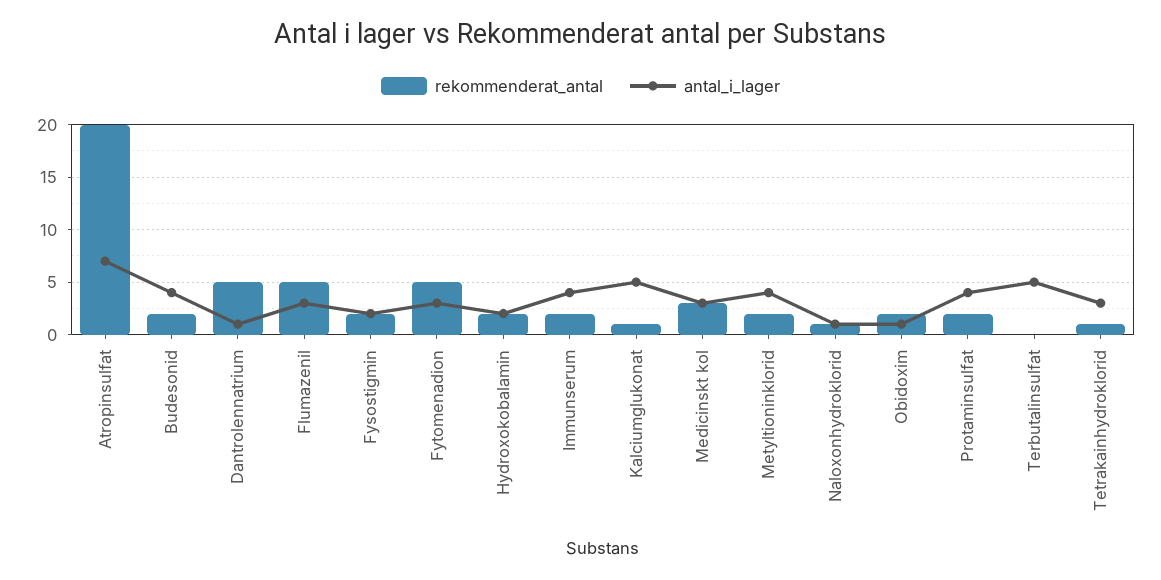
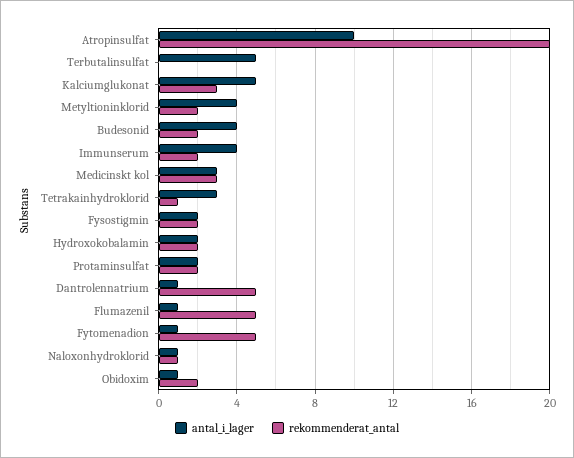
antal_i_lager, Atropinsulfat: 7 -> 10
antal_i_lager, Flumazenil: 3 -> 1
antal_i_lager, Fytomenadion: 3 -> 1
rekommenderat_antal, Kalciumglukonat: 1 -> 3
antal_i_lager, Protaminsulfat: 4 -> 2

